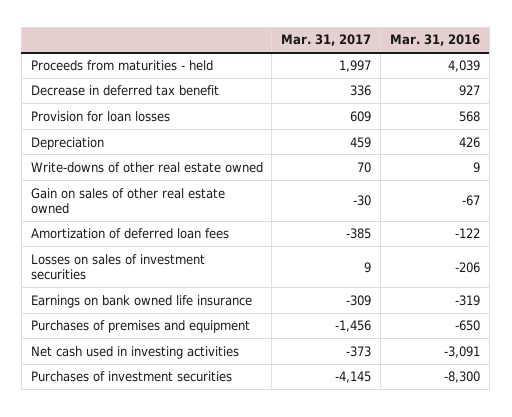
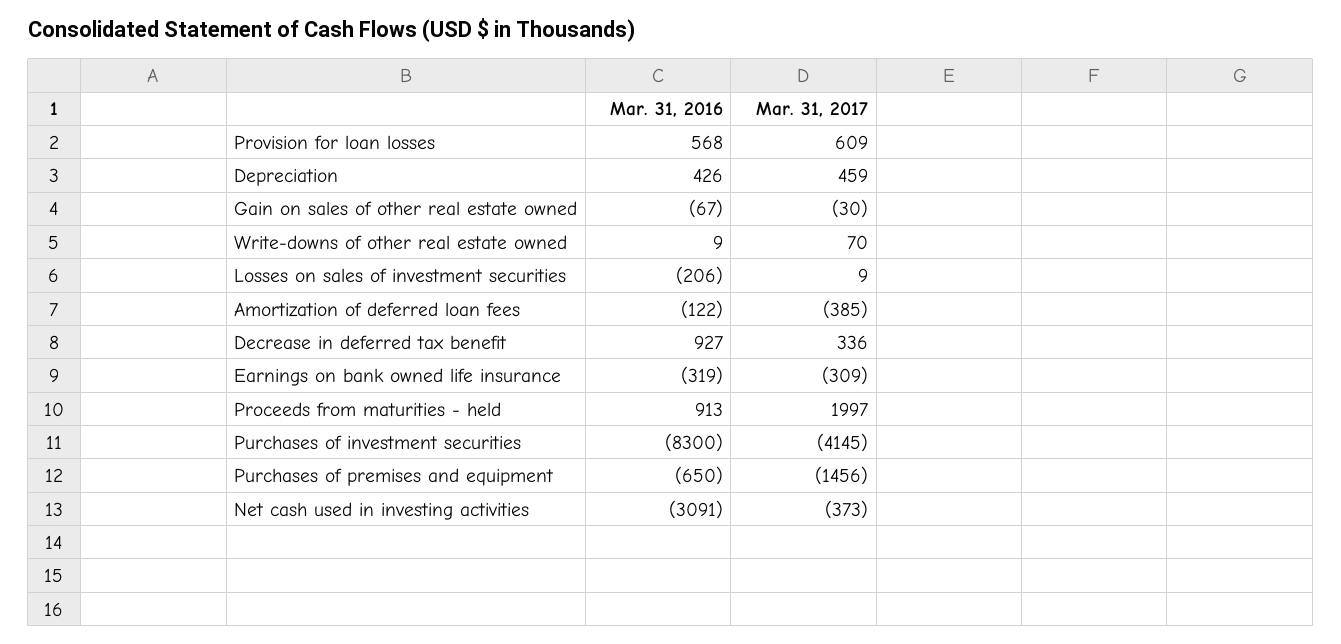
Mar. 31, 2016, Proceeds from maturities - held: 4039 -> 913

